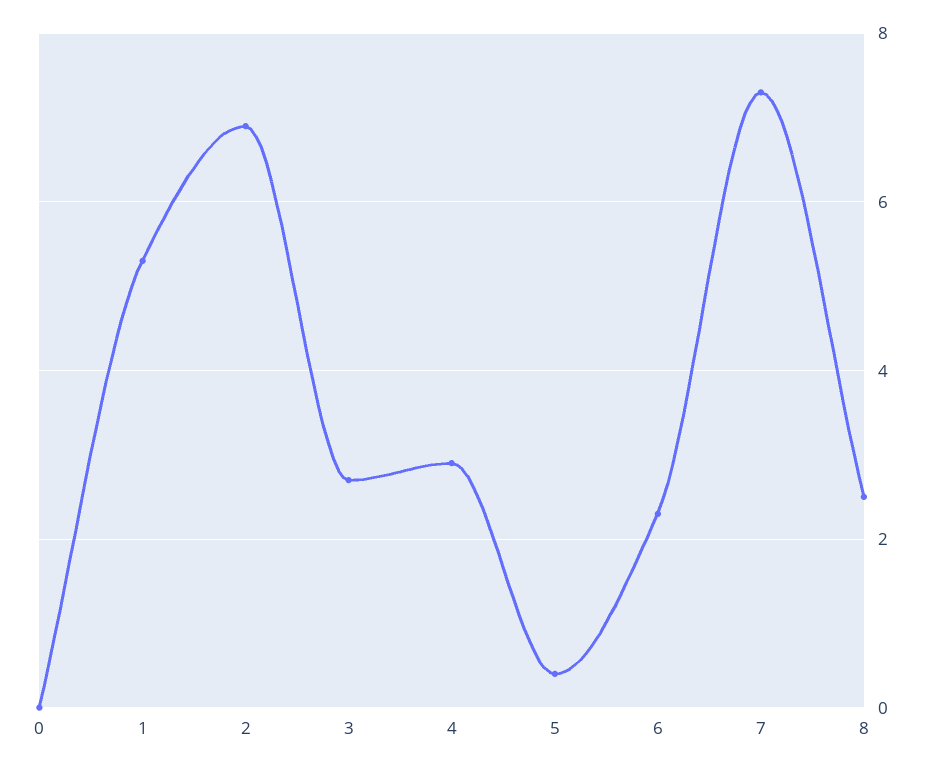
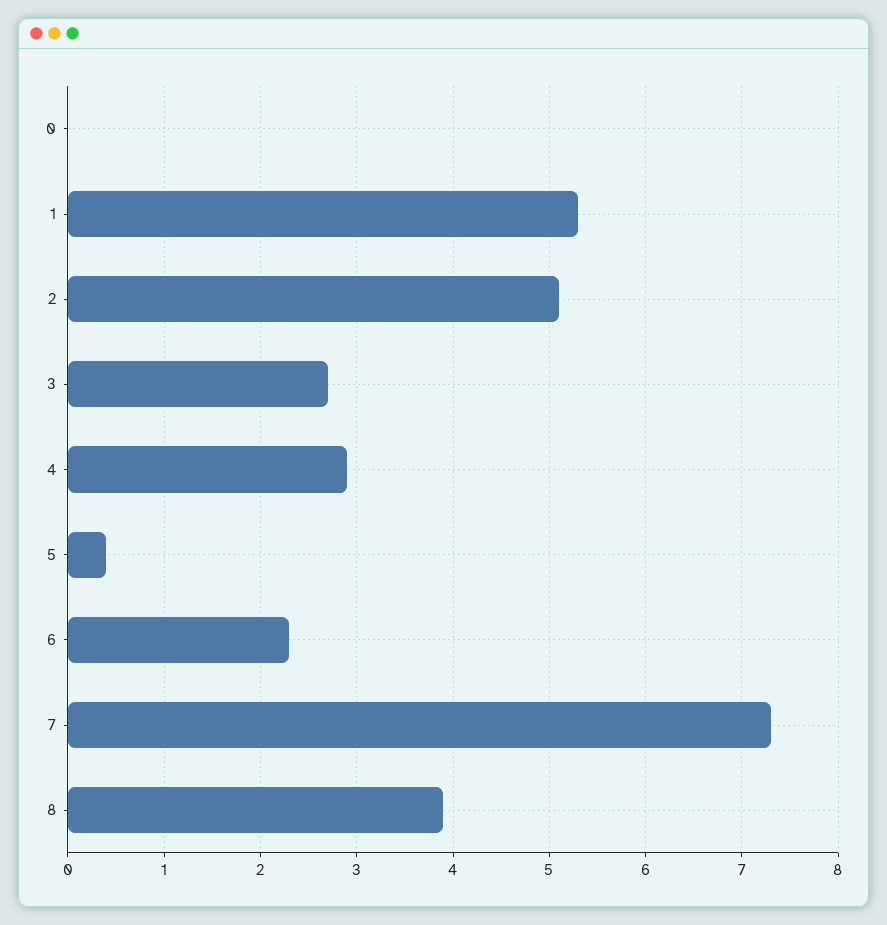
2: 7 -> 5.1
8: 2.5 -> 3.9

